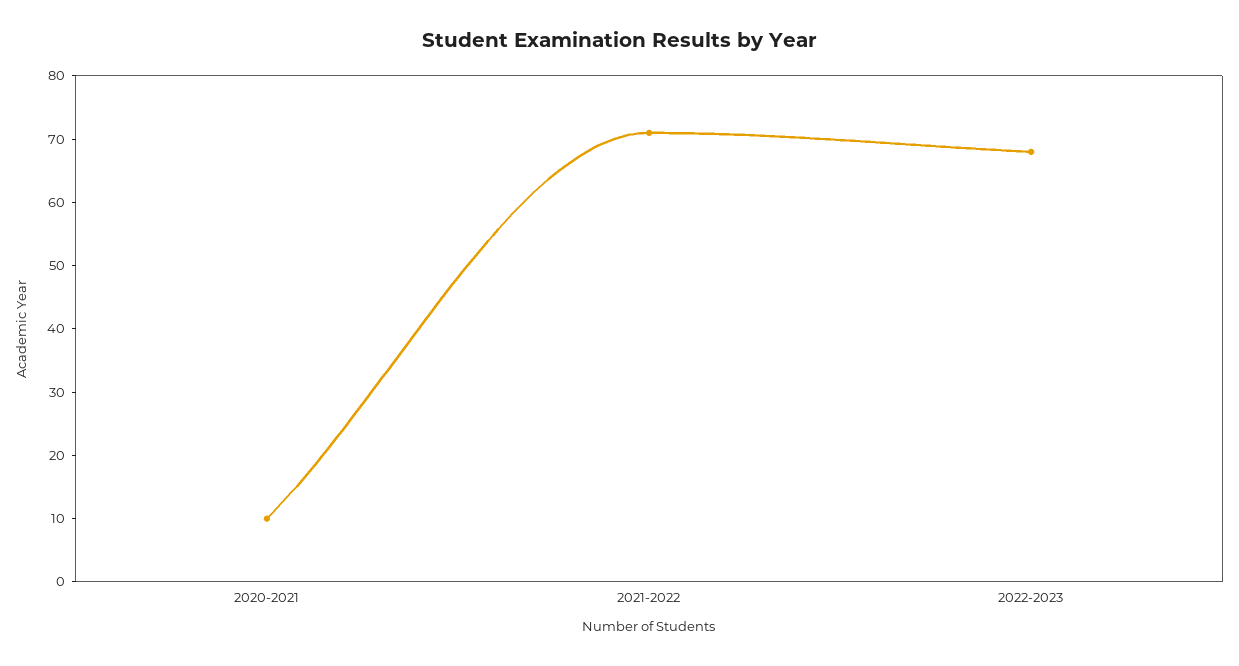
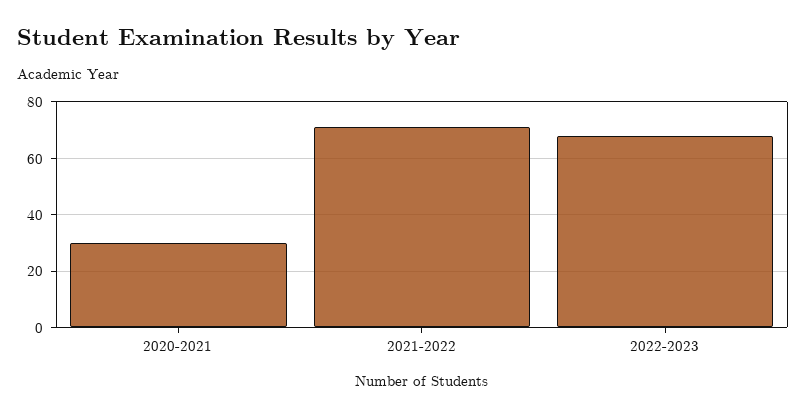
2020-2021: 10 -> 30

